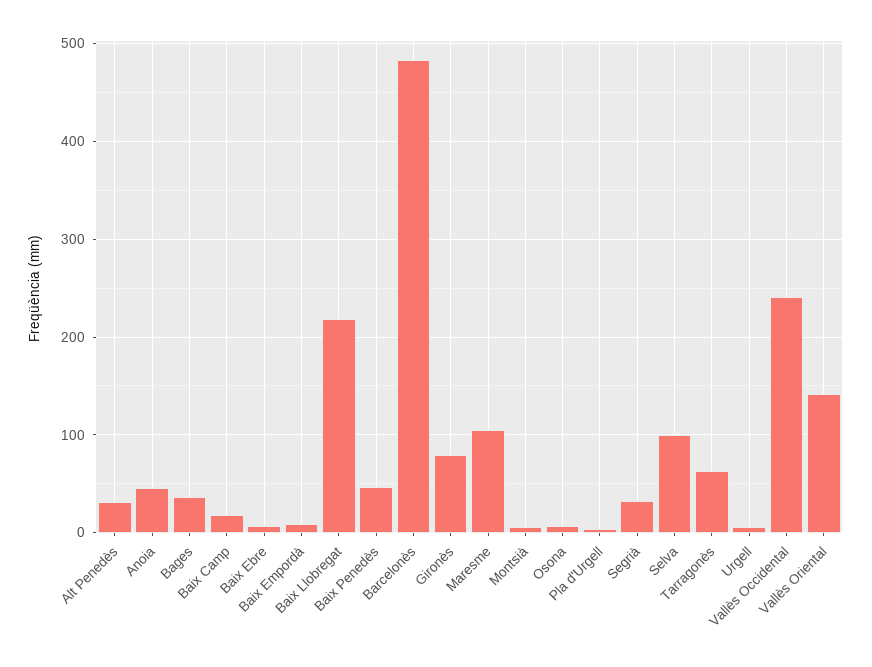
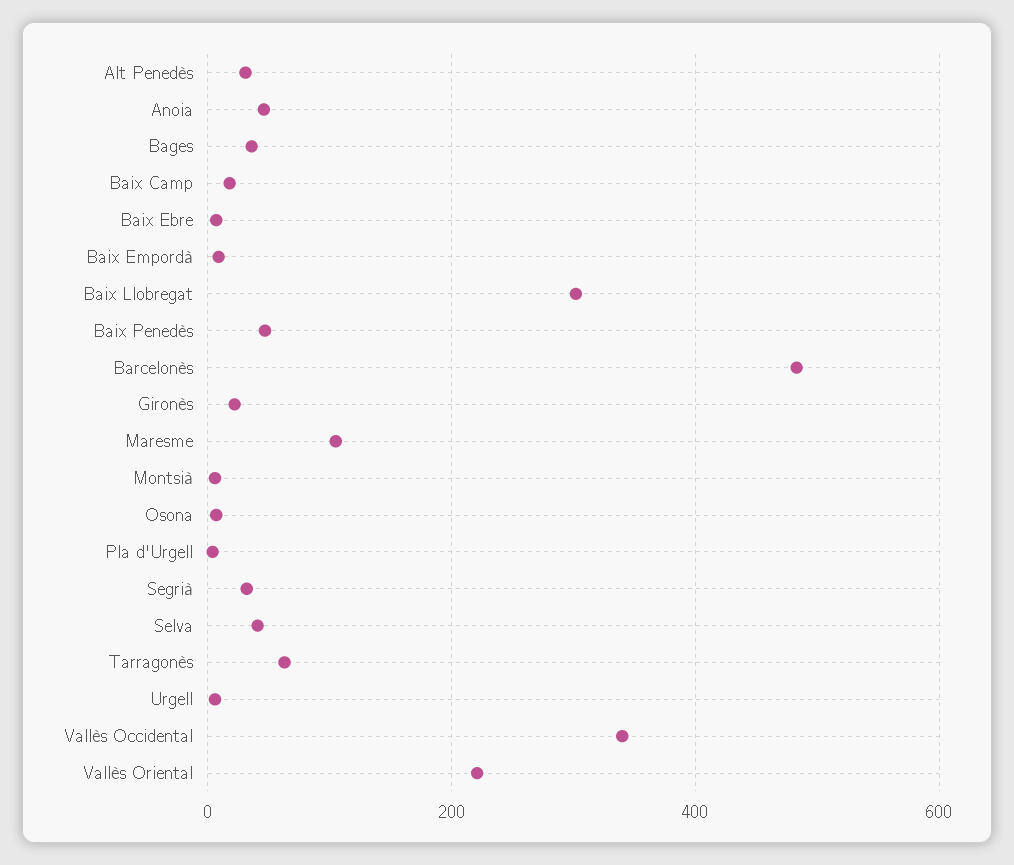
Baix Llobregat: 220 -> 300
Gironès: 80 -> 20
Selva: 100 -> 40
Vallès Occidental: 240 -> 340
Vallès Oriental: 140 -> 220

